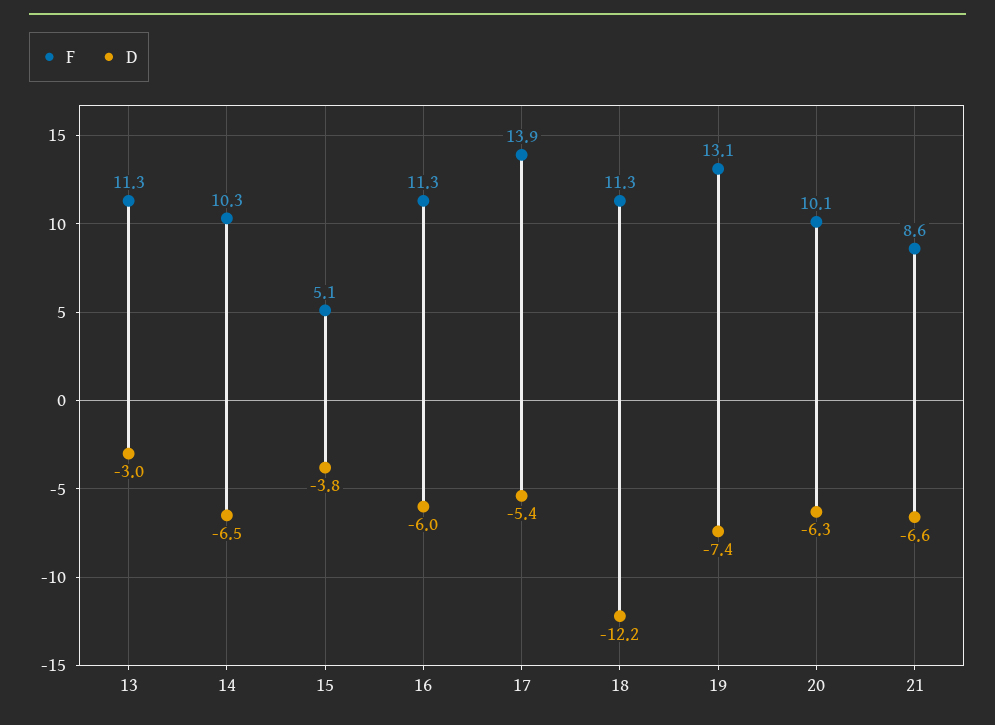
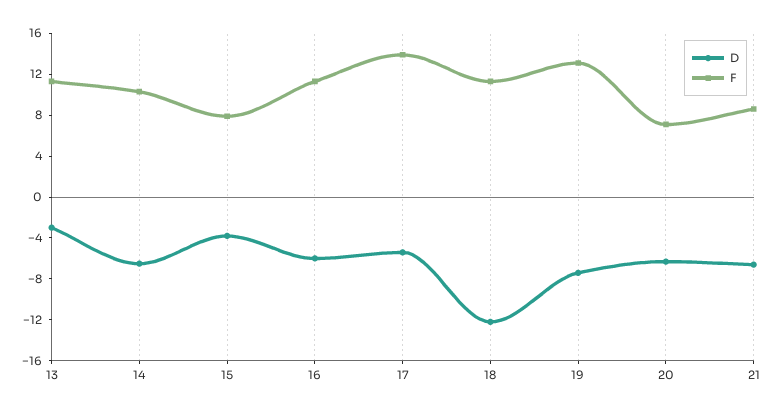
F, 15: 5.1 -> 8
F, 20: 10.1 -> 7

